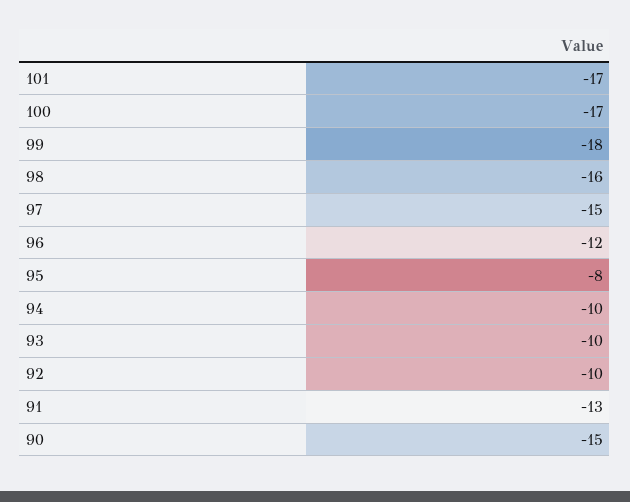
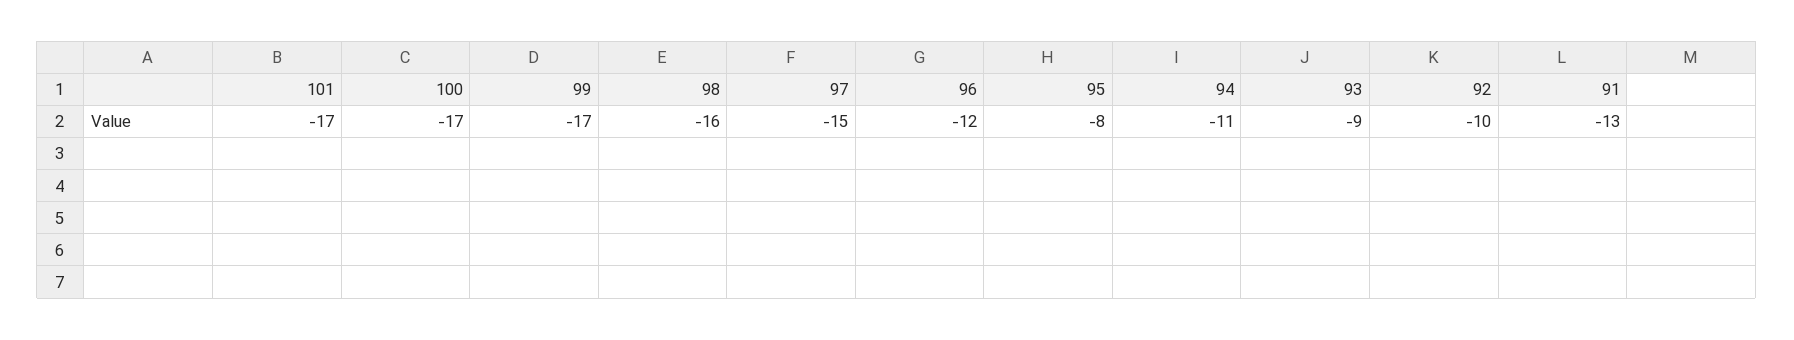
99: -18 -> -17
94: -10 -> -11
93: -10 -> -9
90: -15 -> none

